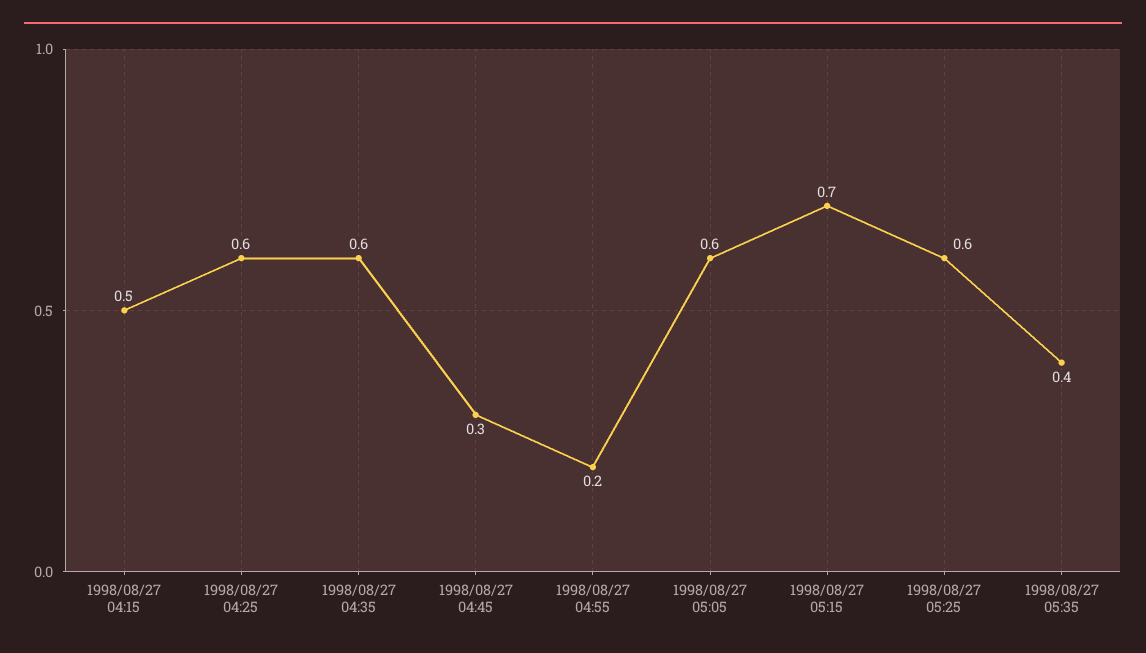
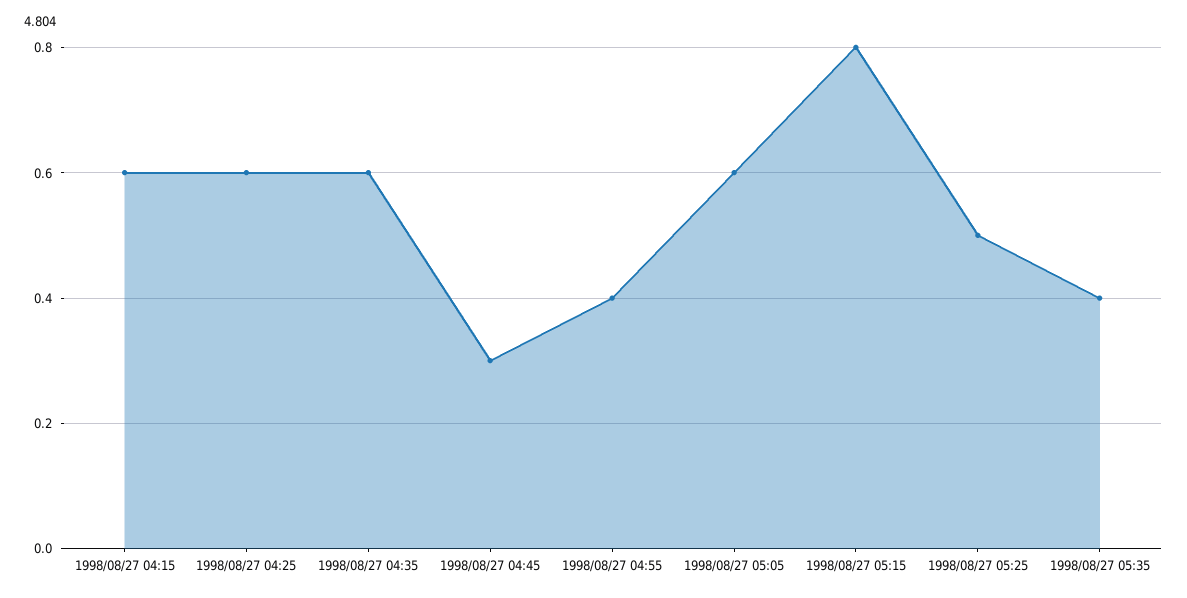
1998/08/27 04:15: 0.5 -> 0.6
1998/08/27 04:55: 0.2 -> 0.4
1998/08/27 05:15: 0.7 -> 0.8
1998/08/27 05:25: 0.6 -> 0.5

